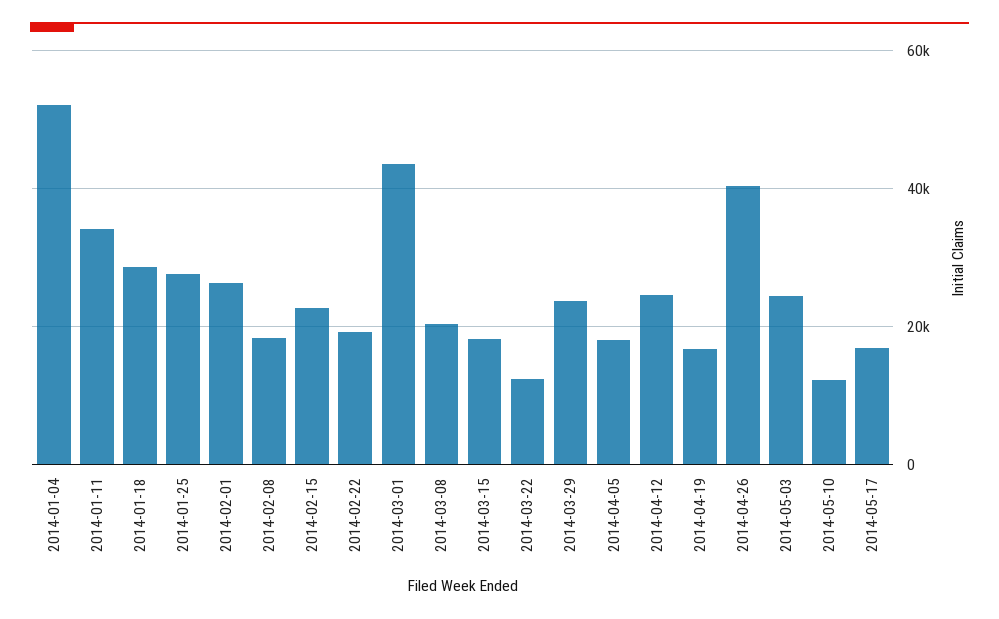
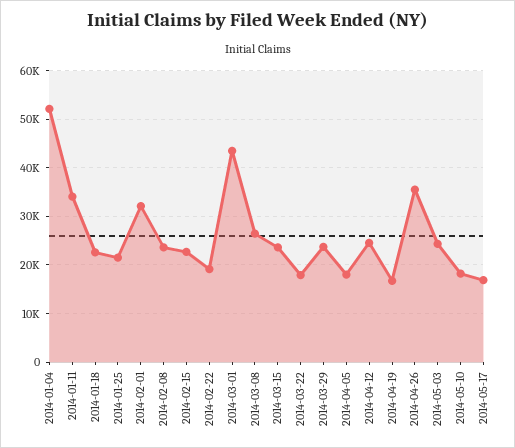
2014-01-18: 28000 -> 22000
2014-01-25: 28000 -> 22000
2014-02-01: 26000 -> 32000
2014-02-08: 18000 -> 24000
2014-03-08: 20000 -> 26000
2014-03-15: 18000 -> 24000
2014-03-22: 12000 -> 18000
2014-04-26: 40000 -> 36000
2014-05-10: 12000 -> 18000

